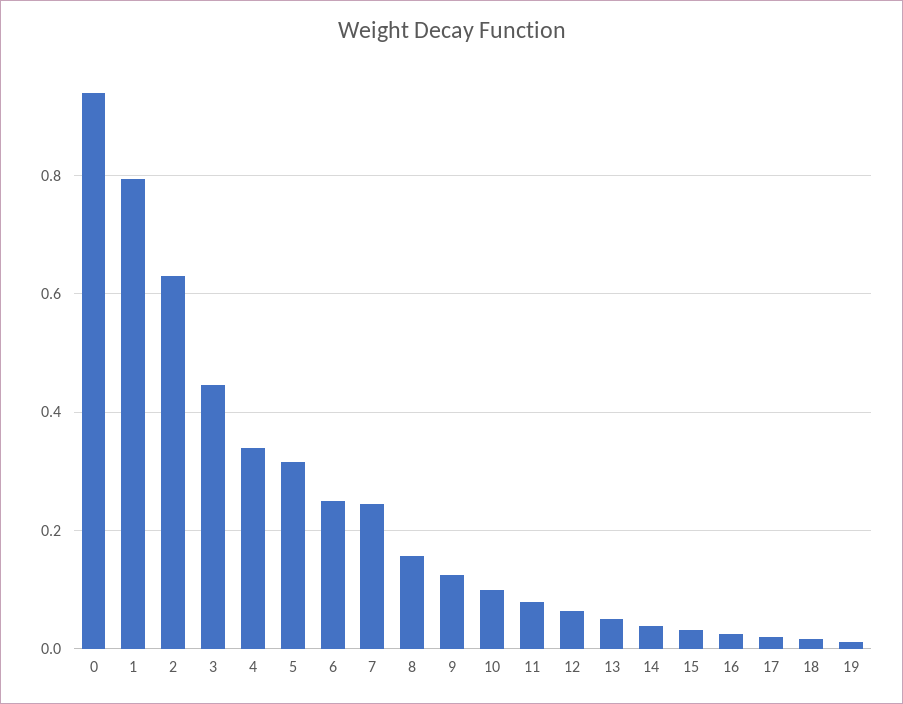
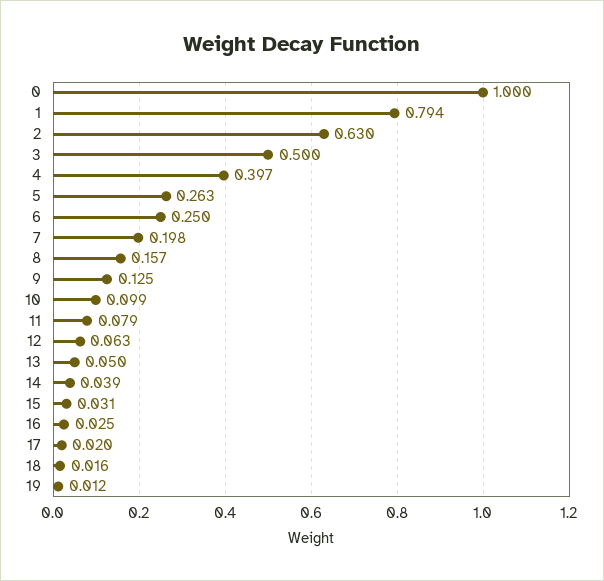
0: 0.94 -> 1
3: 0.44 -> 0.5
4: 0.34 -> 0.397
5: 0.32 -> 0.263
7: 0.24 -> 0.198

